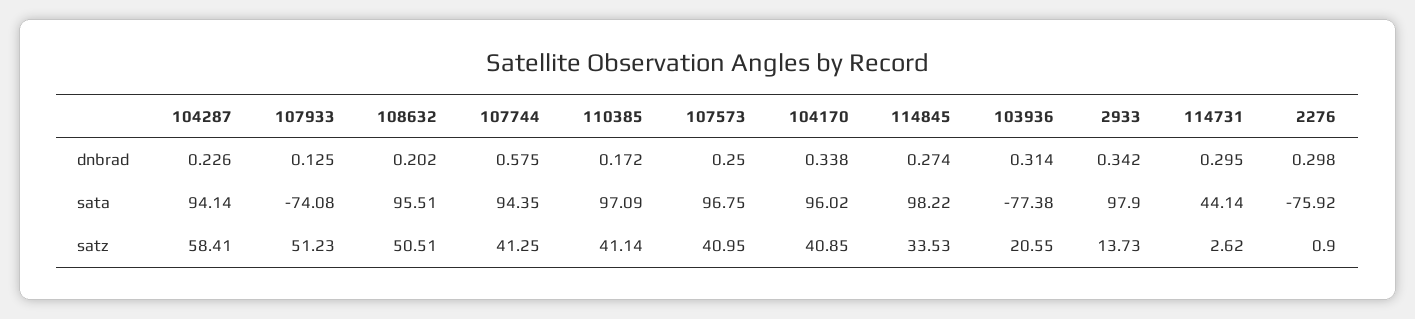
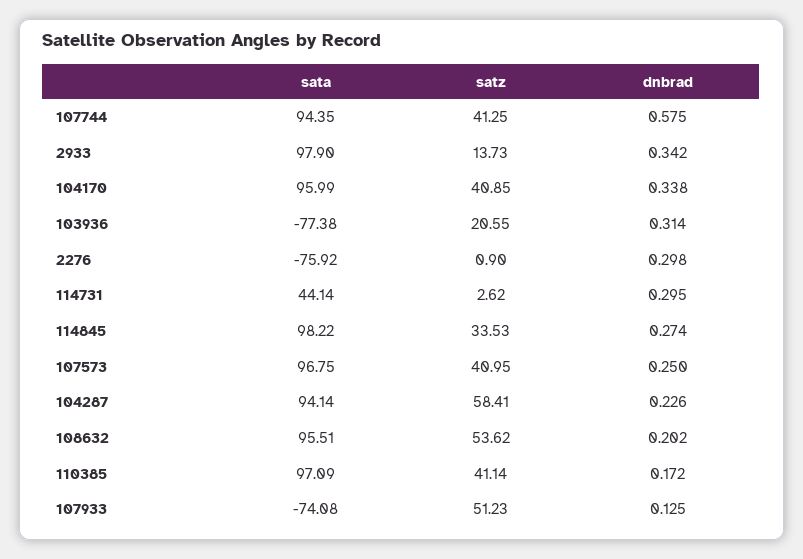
104170, sata: 96.02 -> 95.99
108632, satz: 50.51 -> 53.62

